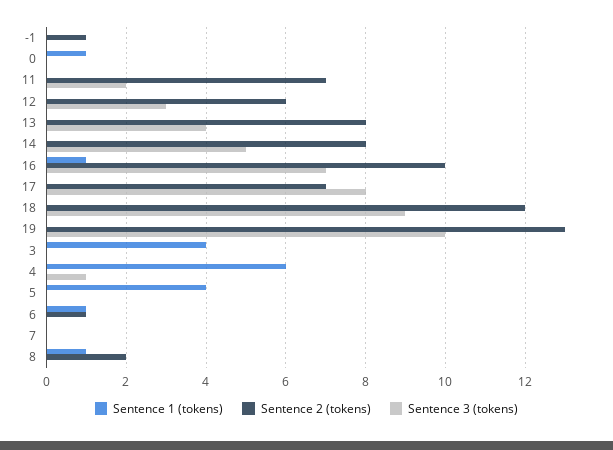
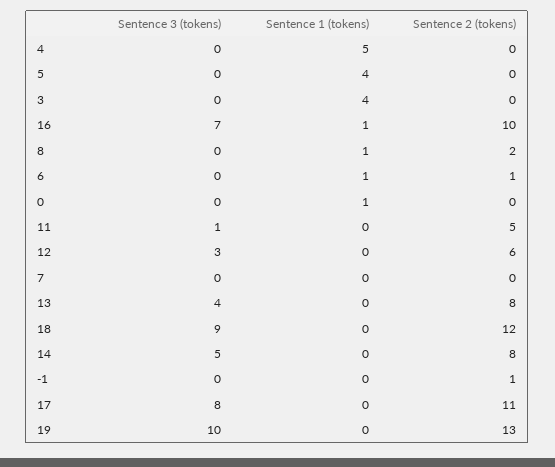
Sentence 2 (tokens), 11: 7 -> 5
Sentence 3 (tokens), 11: 2 -> 1
Sentence 2 (tokens), 17: 7 -> 11
Sentence 1 (tokens), 4: 6 -> 5
Sentence 3 (tokens), 4: 1 -> 0

